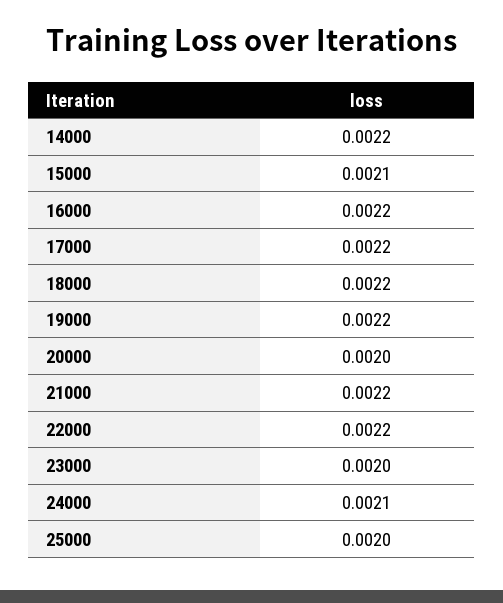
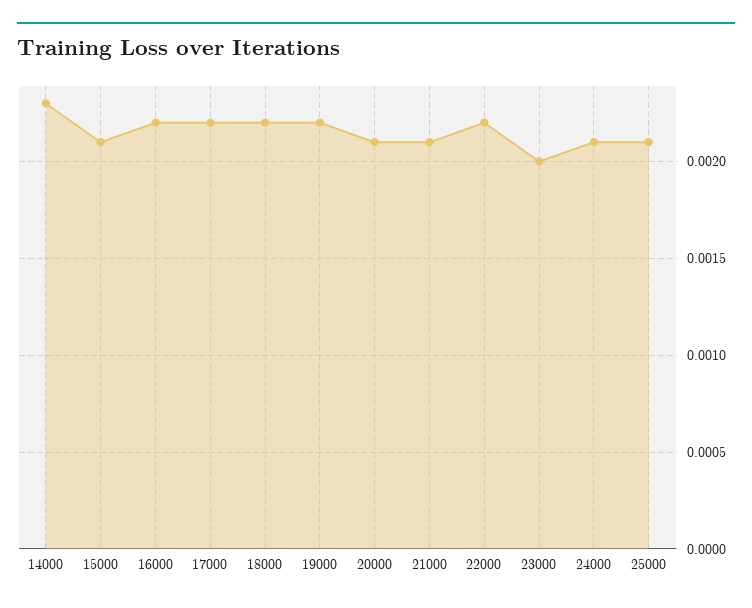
14000: 0.0022 -> 0.0023
20000: 0.002 -> 0.0021
21000: 0.0022 -> 0.0021
25000: 0.002 -> 0.0021

